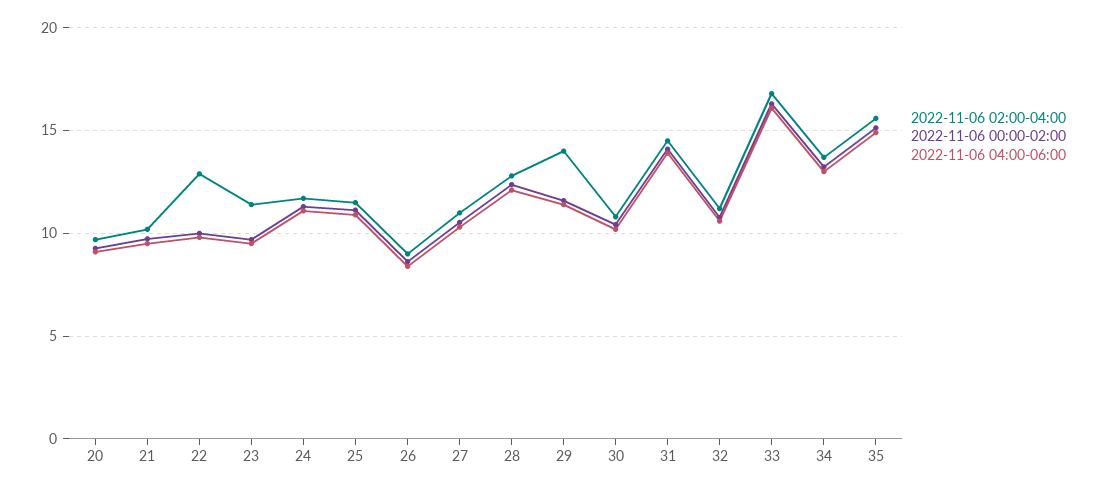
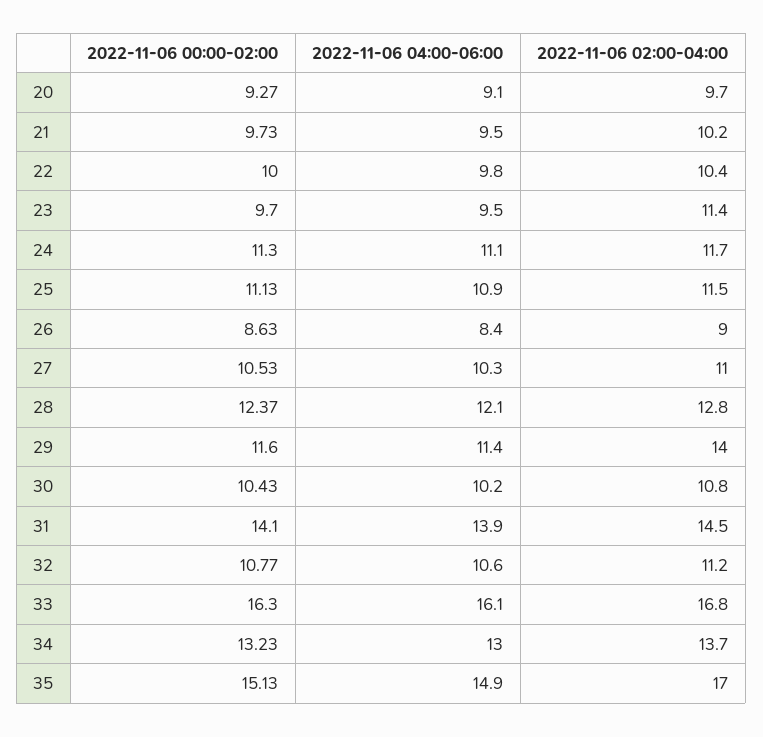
2022-11-06 02:00-04:00, 22: 13 -> 10.4
2022-11-06 02:00-04:00, 35: 15.5 -> 17

